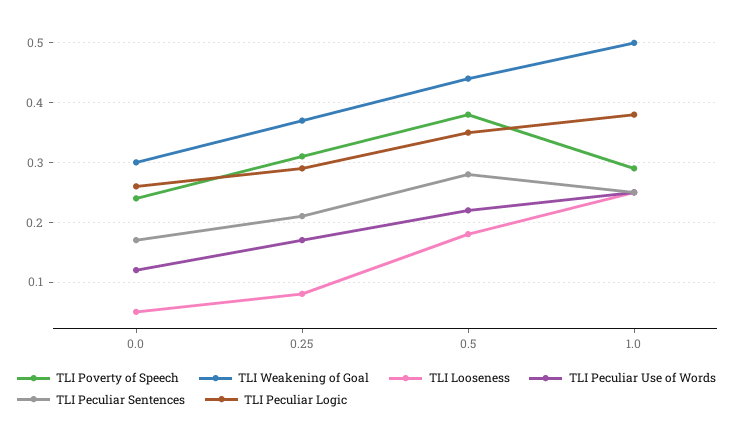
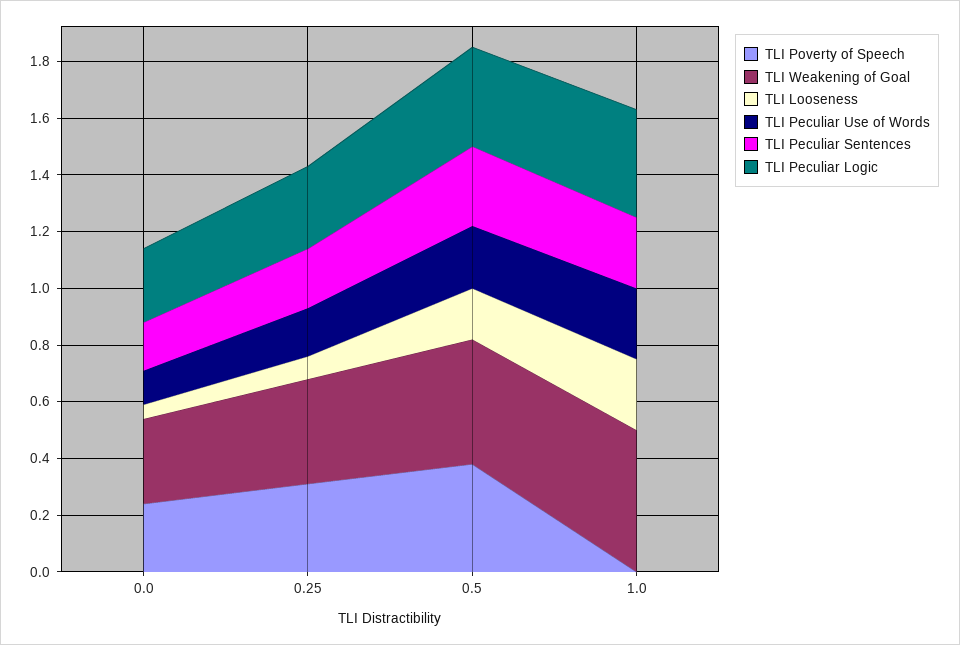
TLI Poverty of Speech, 1.0: 0.3 -> 0

